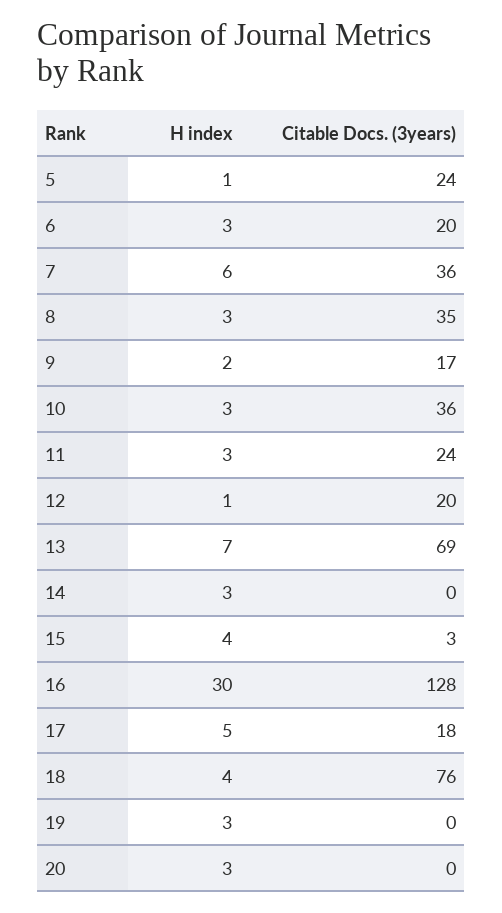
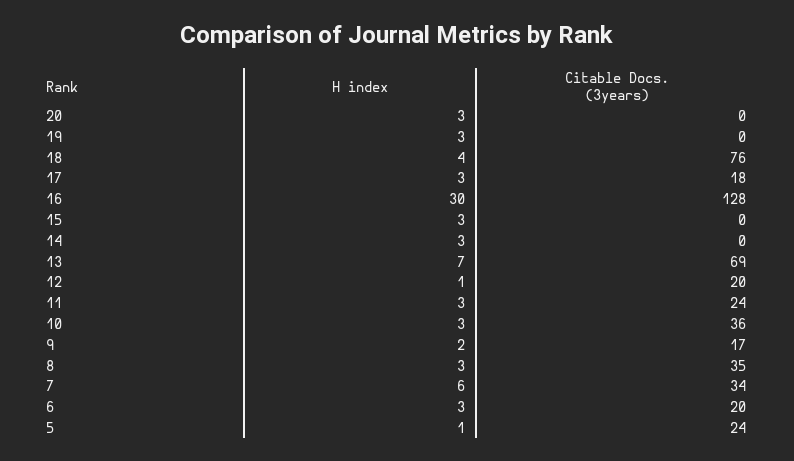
Citable Docs. (3years), 7: 36 -> 34
H index, 15: 4 -> 3
Citable Docs. (3years), 15: 3 -> 0
H index, 17: 5 -> 3

